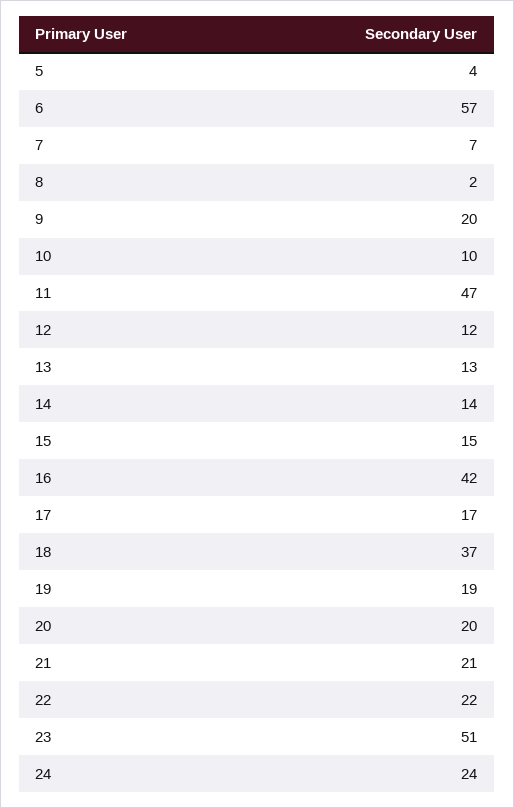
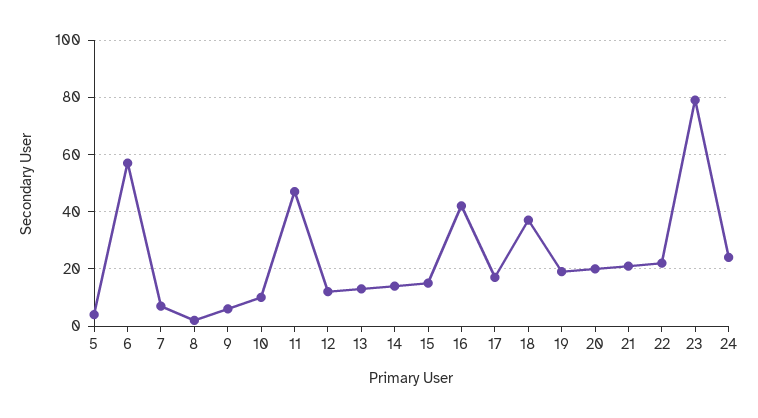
9: 20 -> 5
23: 51 -> 80

